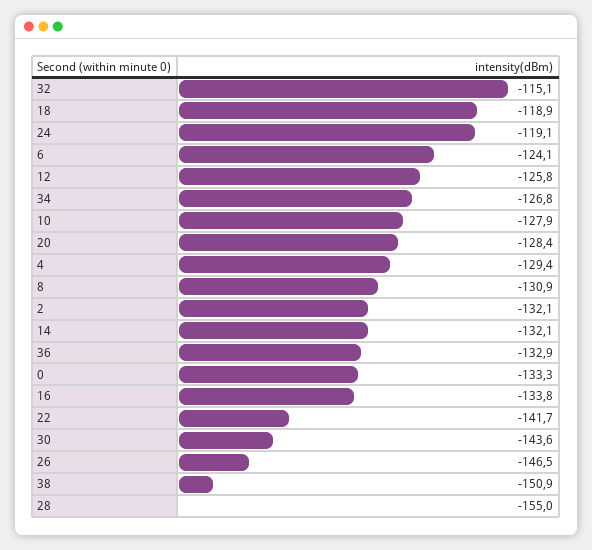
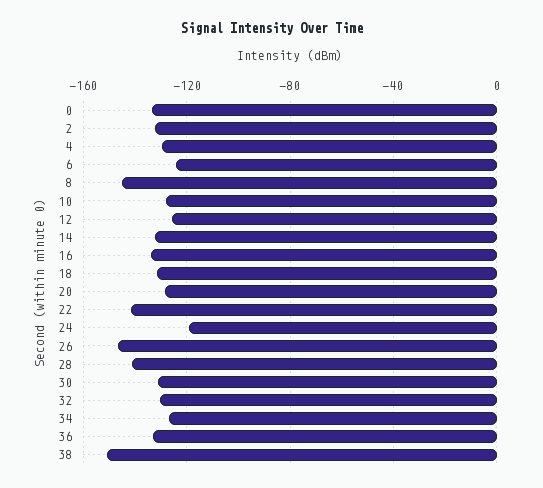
32: -115.1 -> -130
18: -118.9 -> -130
8: -130.9 -> -145
30: -143.6 -> -130
28: -155 -> -140

